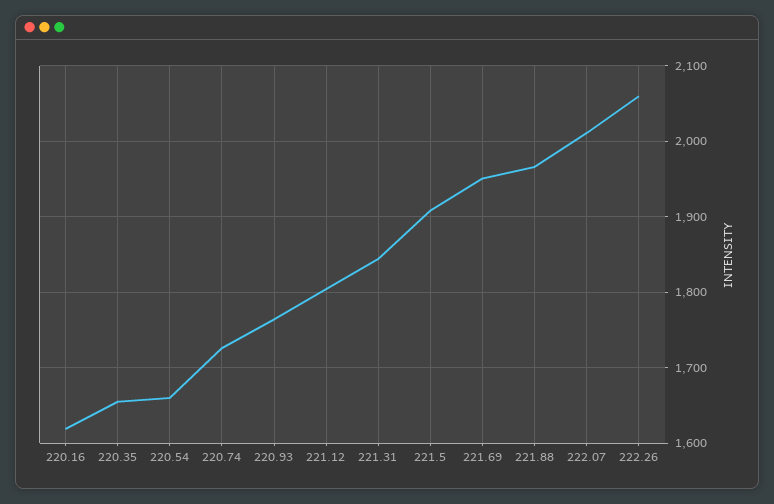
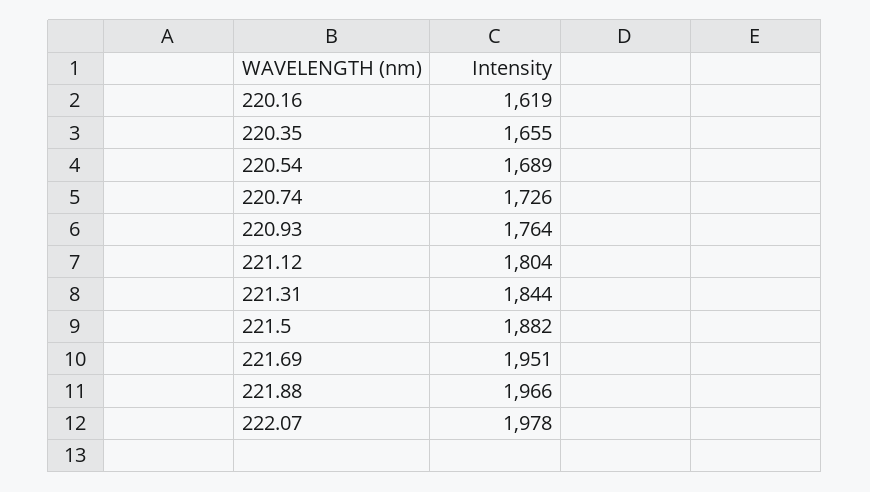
220.54: 1660 -> 1689
221.5: 1910 -> 1882
222.07: 2010 -> 1978
222.26: 2060 -> none

